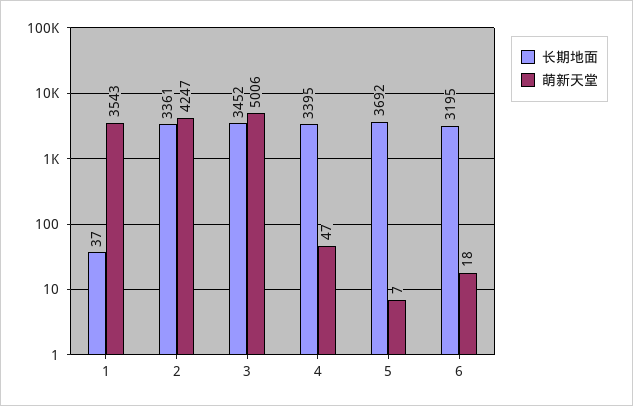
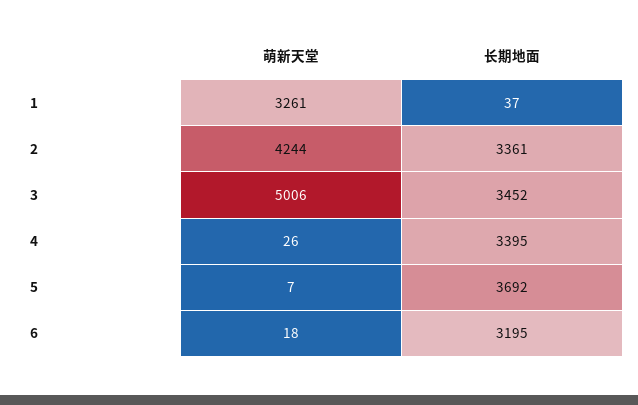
萌新天堂, 1: 3543 -> 3261
萌新天堂, 2: 4247 -> 4244
萌新天堂, 4: 47 -> 26

